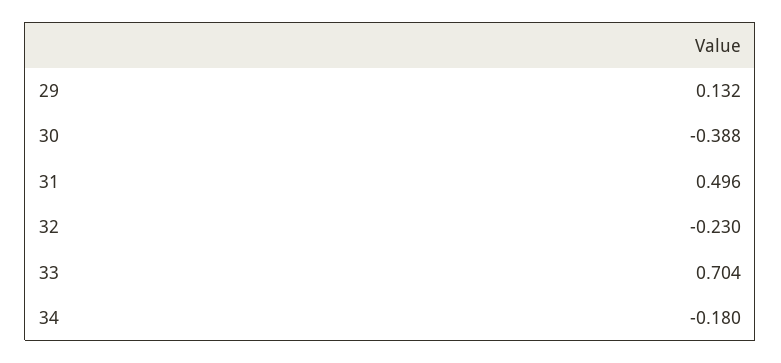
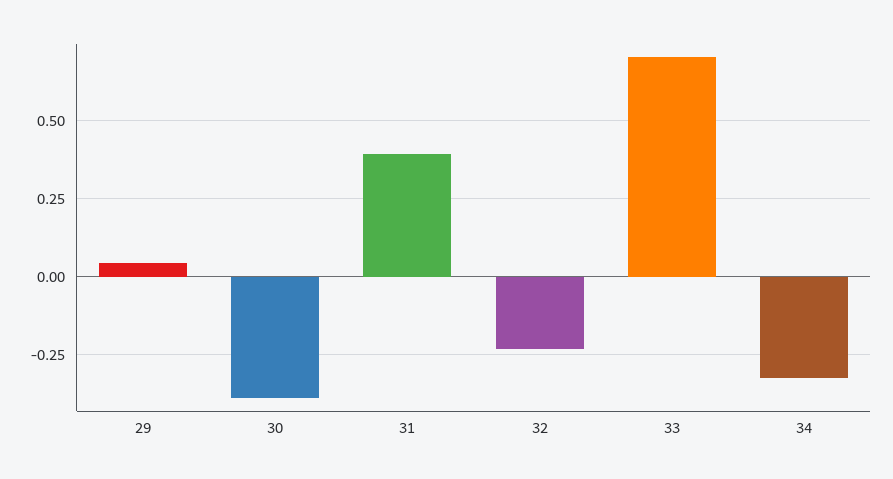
29: 0.132 -> 0.05
31: 0.496 -> 0.4
34: -0.18 -> -0.325

